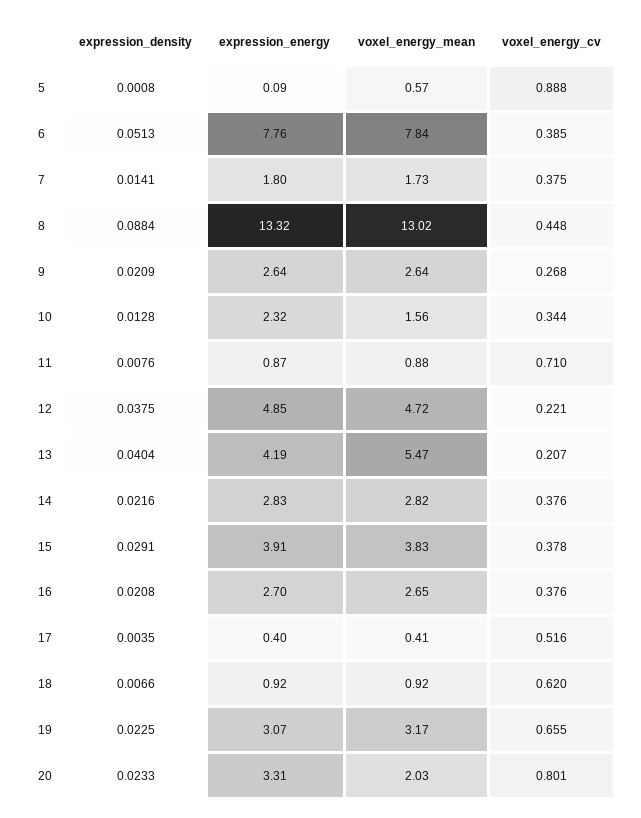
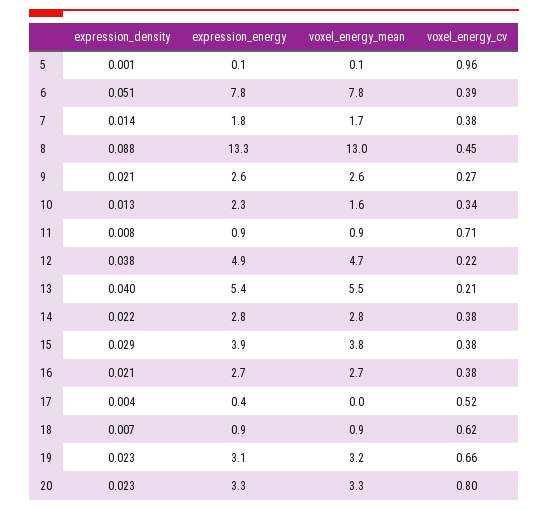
voxel_energy_mean, 5: 0.57 -> 0.1
voxel_energy_cv, 5: 0.888 -> 0.96
expression_energy, 13: 4.19 -> 5.4
voxel_energy_mean, 17: 0.41 -> 0
voxel_energy_mean, 20: 2.03 -> 3.3

